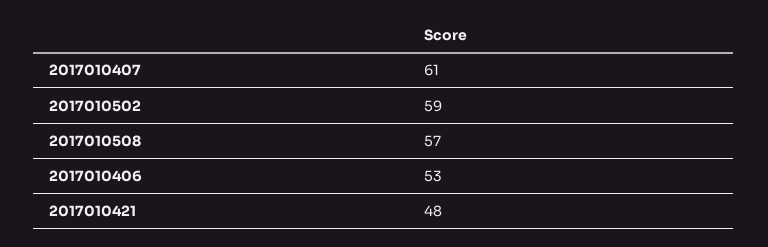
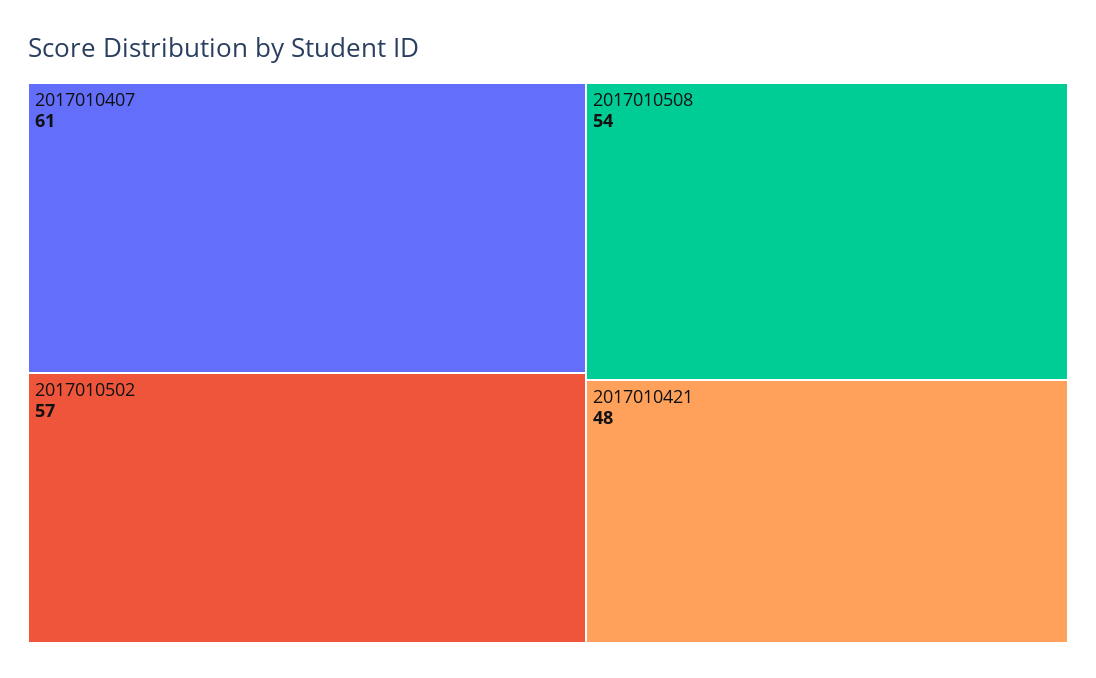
2017010502: 59 -> 57
2017010508: 57 -> 54
2017010406: 53 -> none

